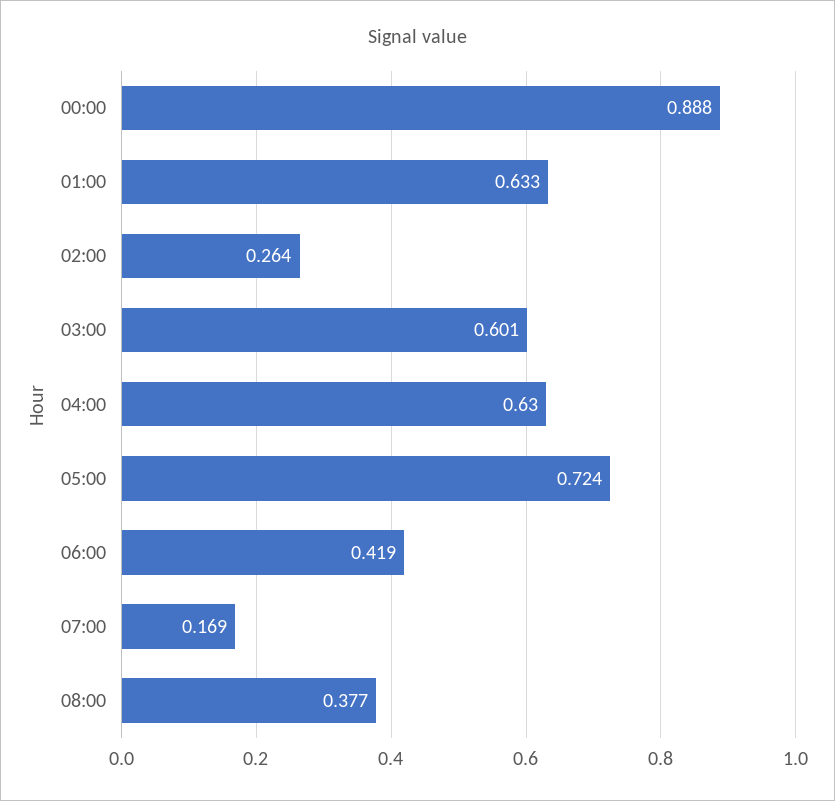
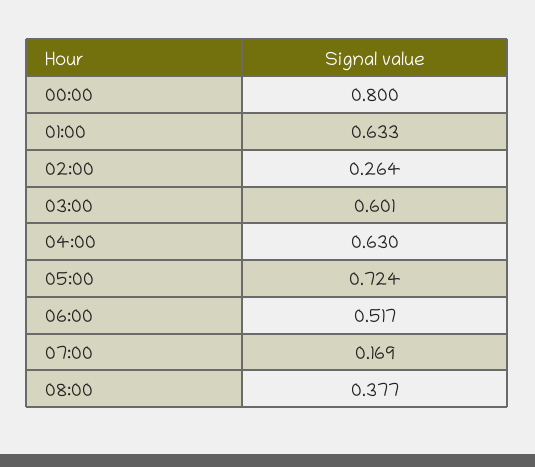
00:00: 0.888 -> 0.8
06:00: 0.419 -> 0.517

